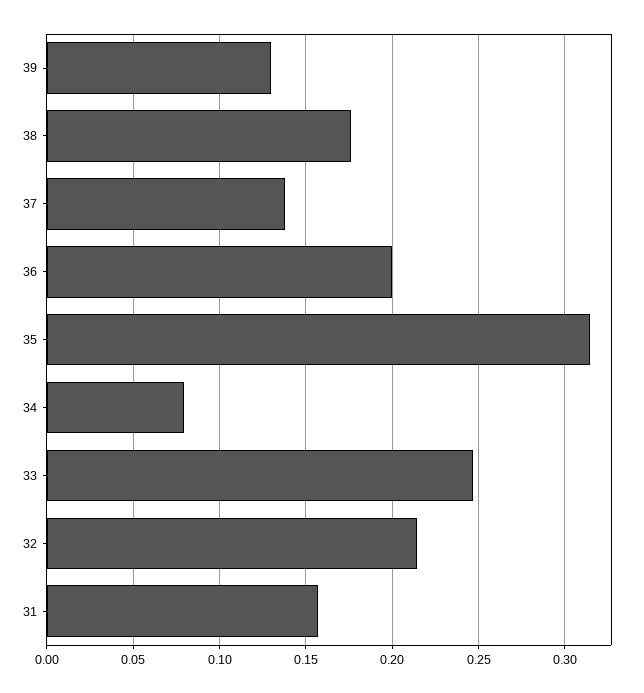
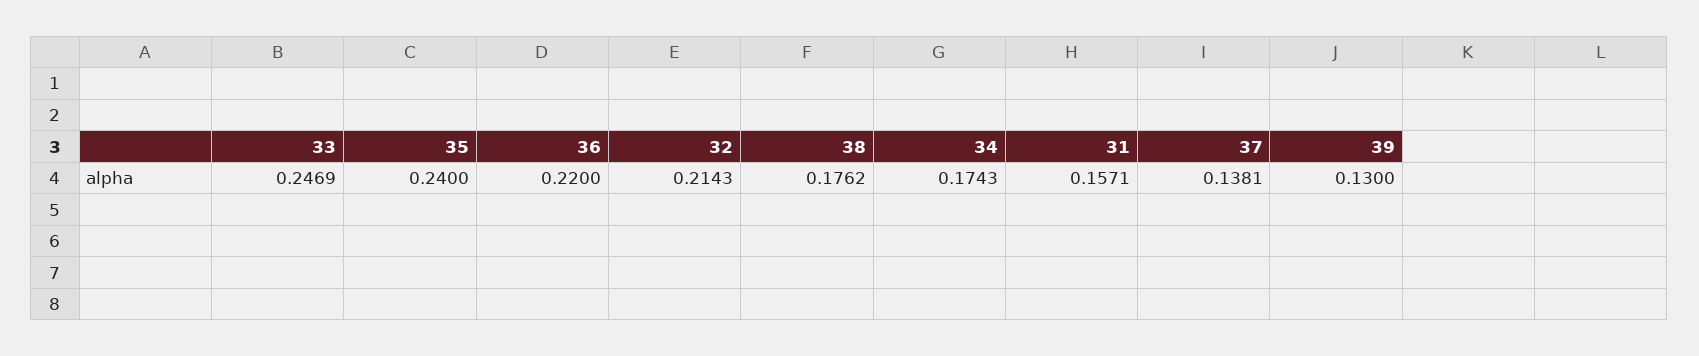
36: 0.2 -> 0.22
35: 0.315 -> 0.24
34: 0.08 -> 0.1743

